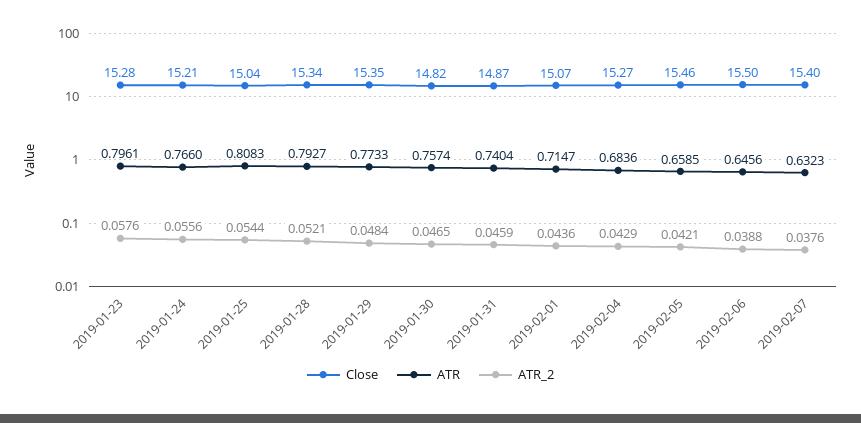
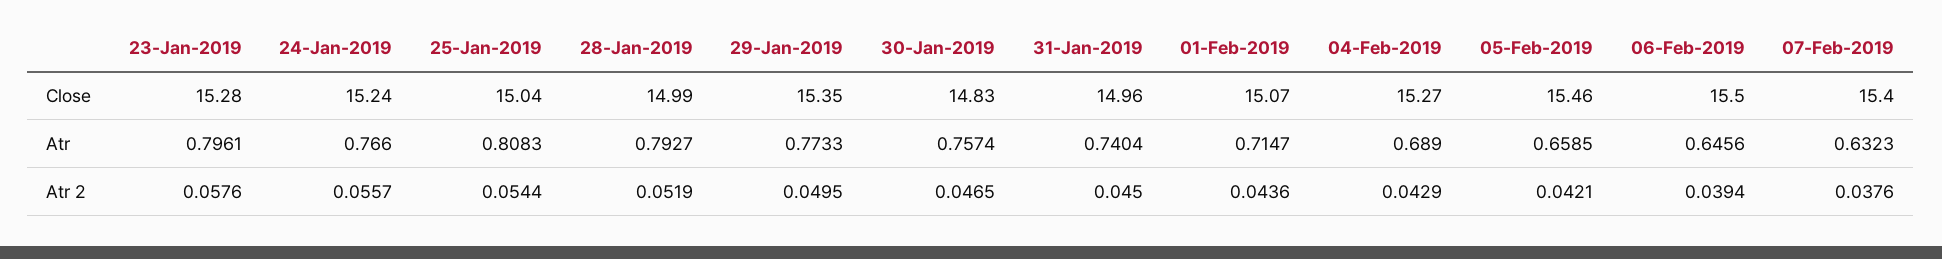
Close, 2019-01-24: 15.21 -> 15.24
ATR_2, 2019-01-24: 0.0556 -> 0.0557
Close, 2019-01-28: 15.34 -> 14.99
ATR_2, 2019-01-28: 0.0521 -> 0.0519
ATR_2, 2019-01-29: 0.0484 -> 0.0495
Close, 2019-01-30: 14.82 -> 14.83
Close, 2019-01-31: 14.87 -> 14.96
ATR_2, 2019-01-31: 0.0459 -> 0.045
ATR, 2019-02-04: 0.6836 -> 0.689
ATR_2, 2019-02-06: 0.0388 -> 0.0394

